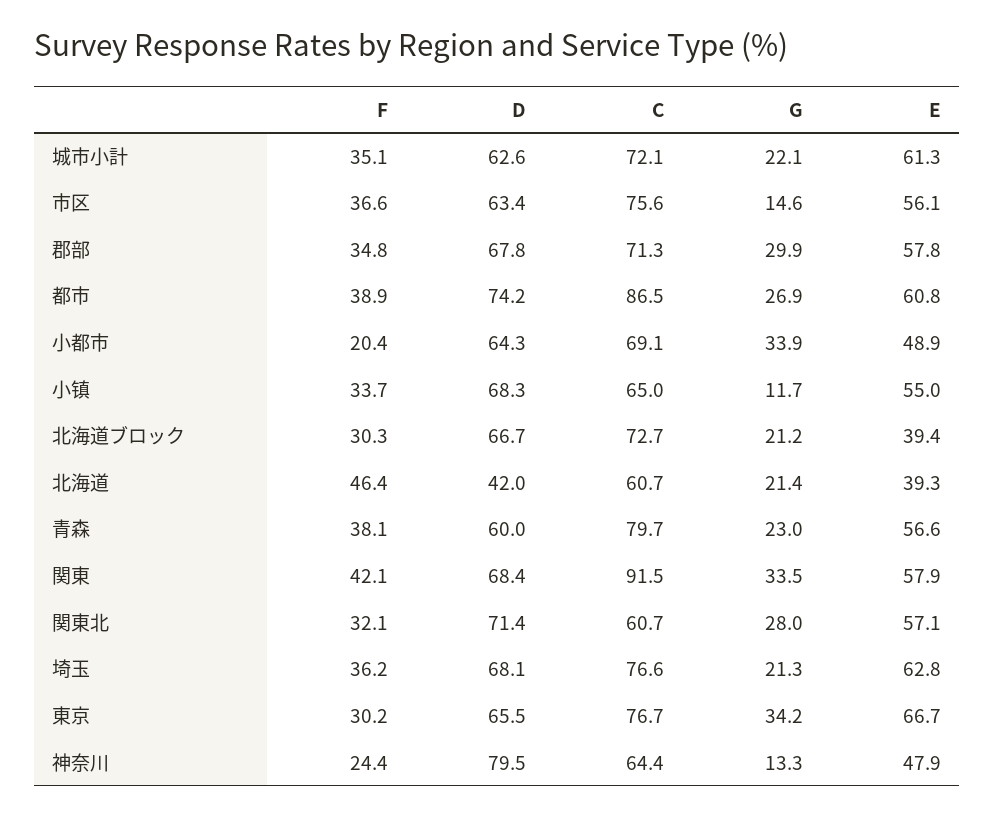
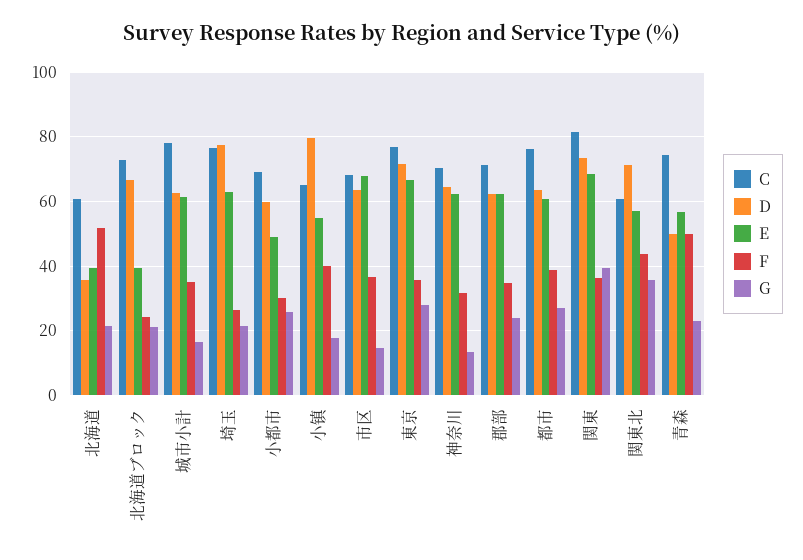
C, 城市小計: 72.1 -> 78
G, 城市小計: 22.1 -> 16
C, 市区: 75.6 -> 68
E, 市区: 56.1 -> 68
D, 郡部: 67.8 -> 62
G, 郡部: 29.9 -> 24
E, 郡部: 57.8 -> 62
D, 都市: 74.2 -> 64
C, 都市: 86.5 -> 76
F, 小都市: 20.4 -> 30
D, 小都市: 64.3 -> 60
G, 小都市: 33.9 -> 26
F, 小镇: 33.7 -> 40
D, 小镇: 68.3 -> 80
G, 小镇: 11.7 -> 18
F, 北海道ブロック: 30.3 -> 24
F, 北海道: 46.4 -> 52
D, 北海道: 42 -> 36
F, 青森: 38.1 -> 50
D, 青森: 60 -> 50
C, 青森: 79.7 -> 74
F, 関東: 42.1 -> 36
D, 関東: 68.4 -> 74
C, 関東: 91.5 -> 82
G, 関東: 33.5 -> 40
E, 関東: 57.9 -> 68
F, 関東北: 32.1 -> 44
G, 関東北: 28 -> 36
F, 埼玉: 36.2 -> 26
D, 埼玉: 68.1 -> 78
F, 東京: 30.2 -> 36
D, 東京: 65.5 -> 72
G, 東京: 34.2 -> 28
F, 神奈川: 24.4 -> 32
D, 神奈川: 79.5 -> 64
C, 神奈川: 64.4 -> 70
E, 神奈川: 47.9 -> 62

